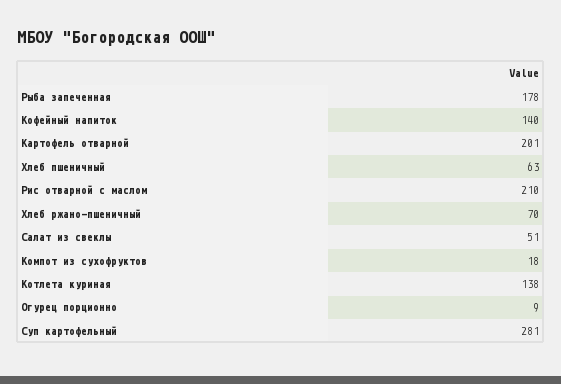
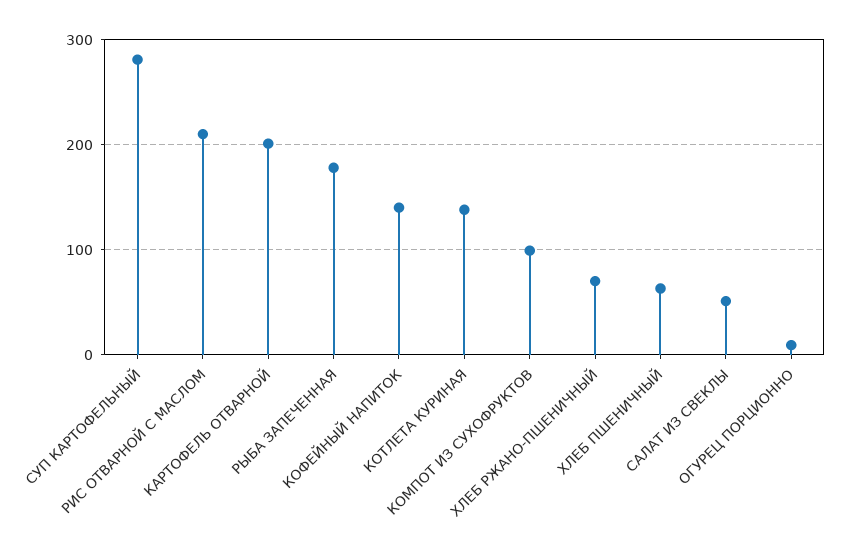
Компот из сухофруктов: 18 -> 100

